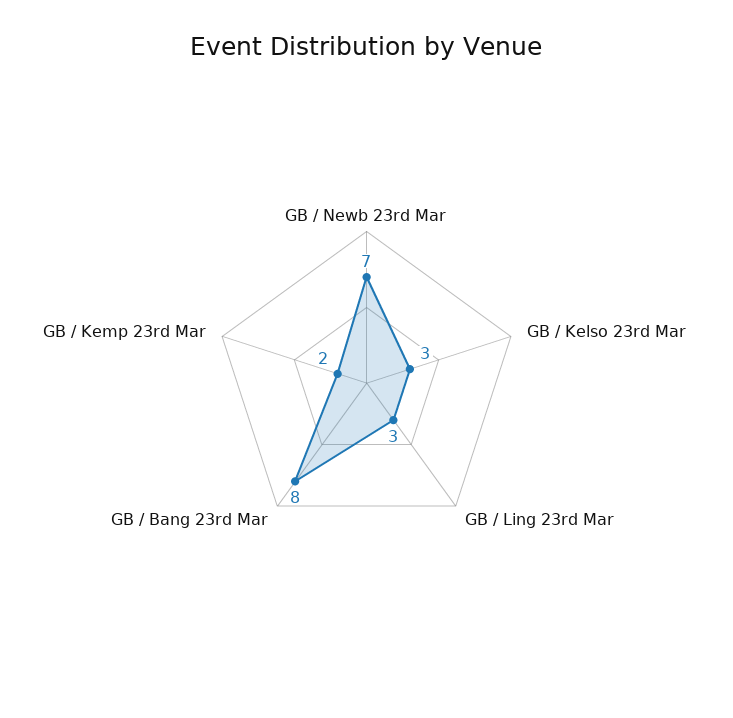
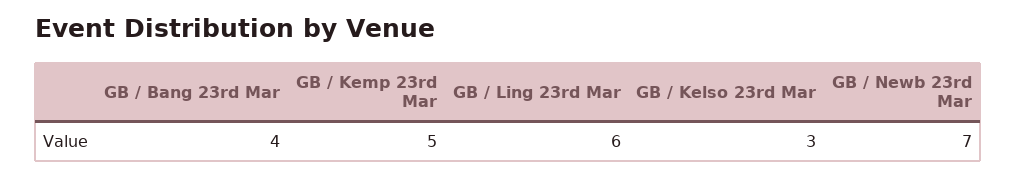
GB / Ling 23rd Mar: 3 -> 6
GB / Bang 23rd Mar: 8 -> 4
GB / Kemp 23rd Mar: 2 -> 5

